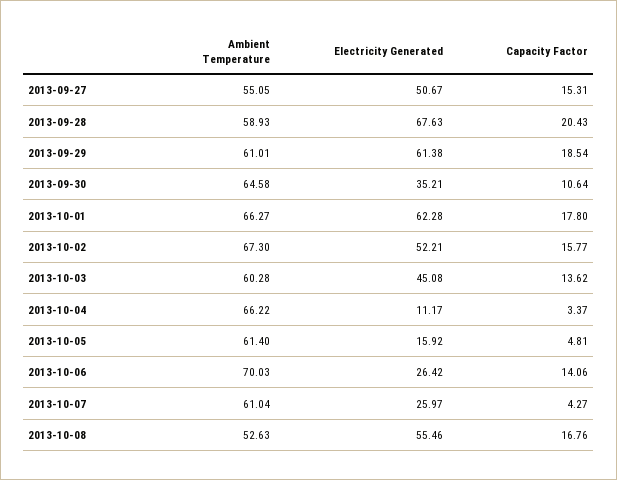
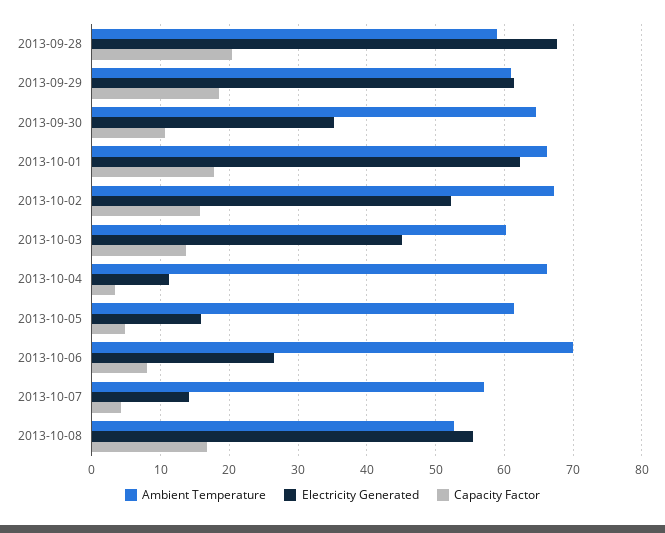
Ambient Temperature, 2013-09-27: 55.05 -> none
Electricity Generated, 2013-09-27: 50.67 -> none
Capacity Factor, 2013-09-27: 15.31 -> none
Capacity Factor, 2013-10-06: 14.06 -> 8
Ambient Temperature, 2013-10-07: 61.04 -> 57
Electricity Generated, 2013-10-07: 25.97 -> 14

